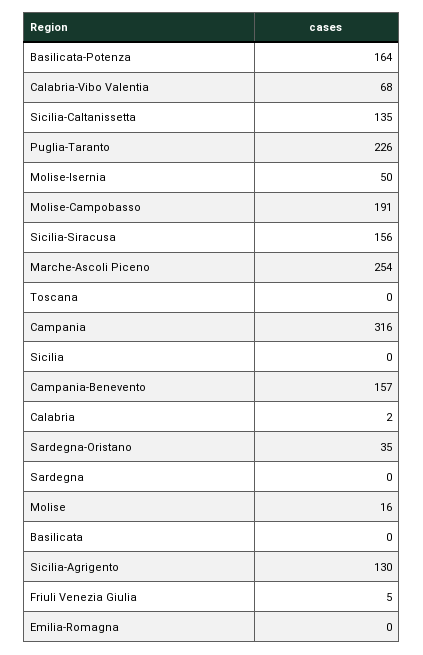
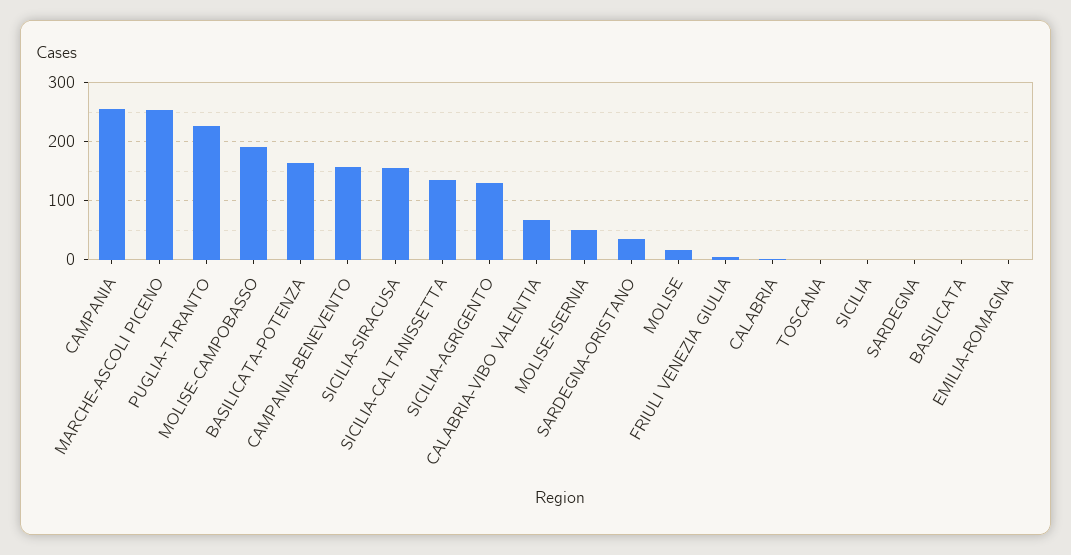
Campania: 316 -> 260

